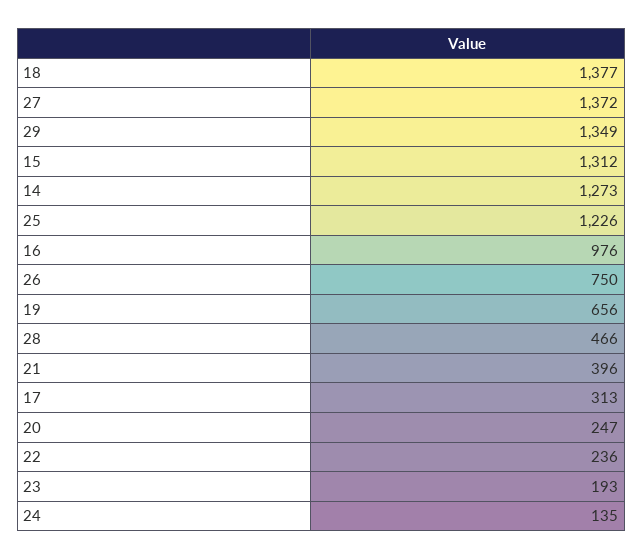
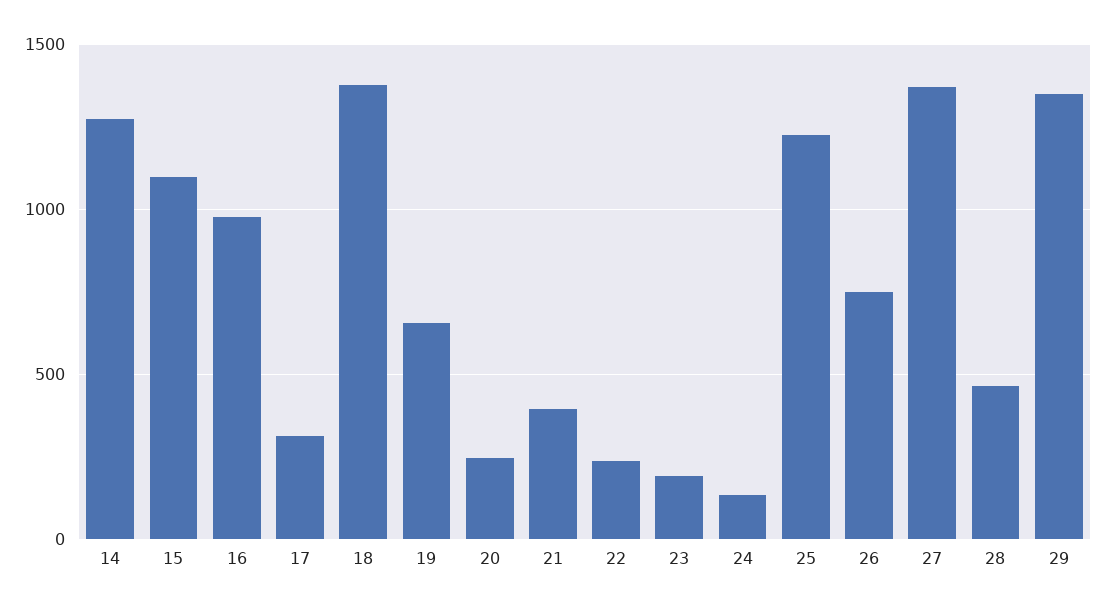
15: 1312 -> 1100

